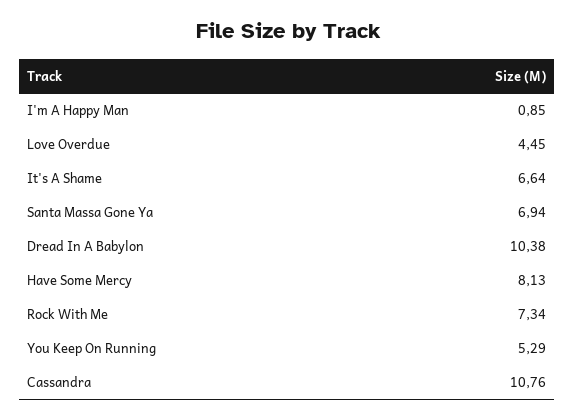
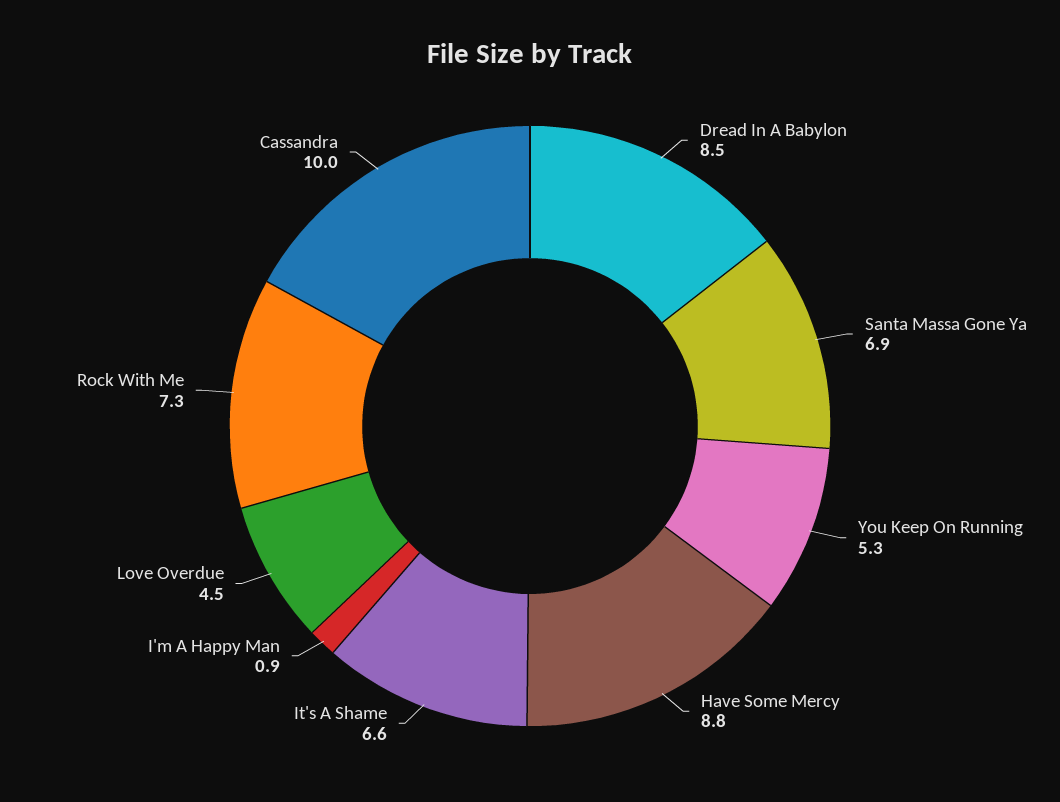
Dread In A Babylon: 10.38 -> 8.5
Have Some Mercy: 8.13 -> 8.8
Cassandra: 10.76 -> 10

